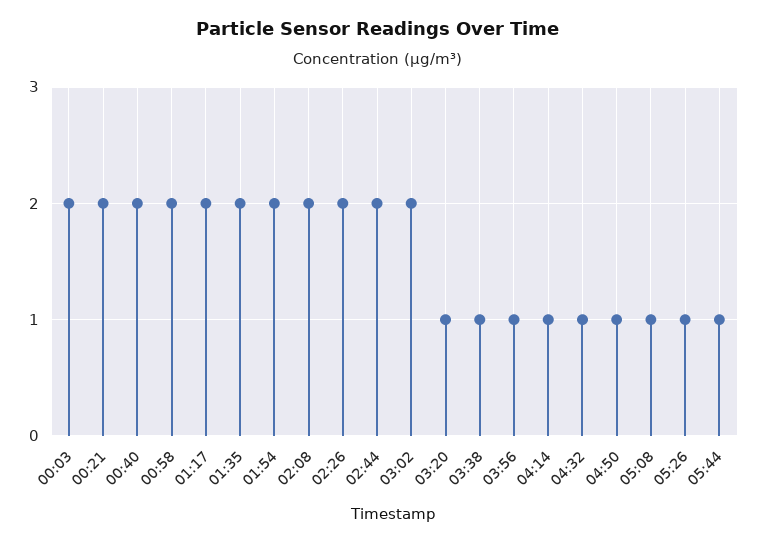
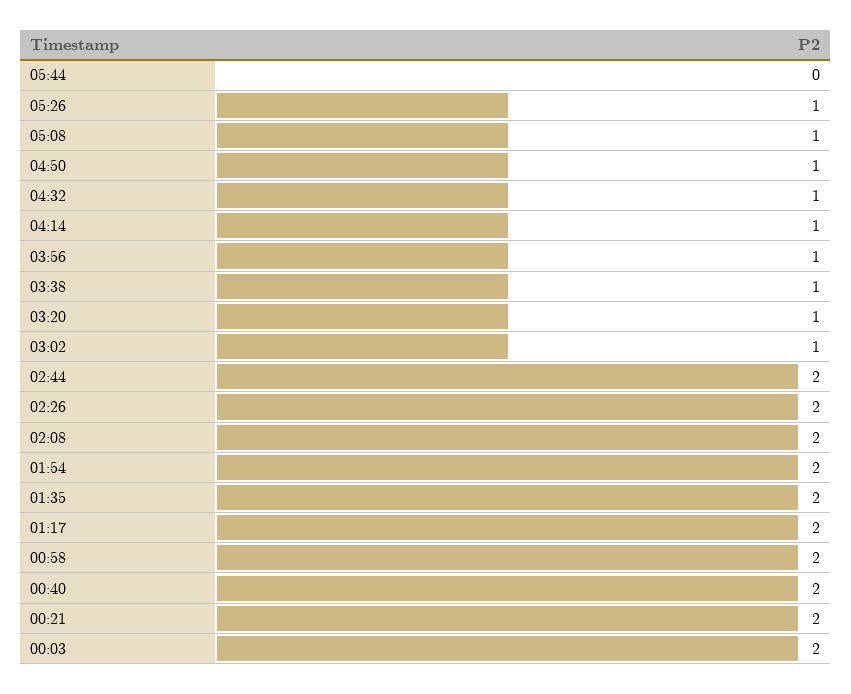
03:02: 2 -> 1
05:44: 1 -> 0

